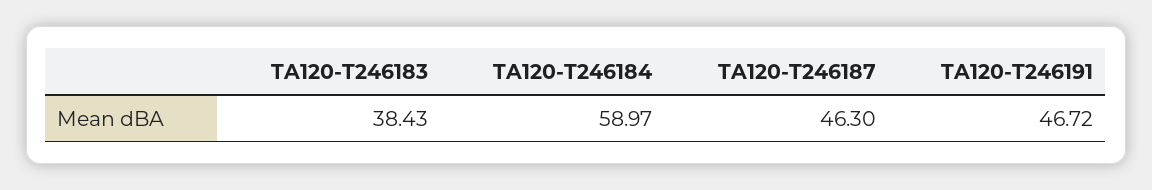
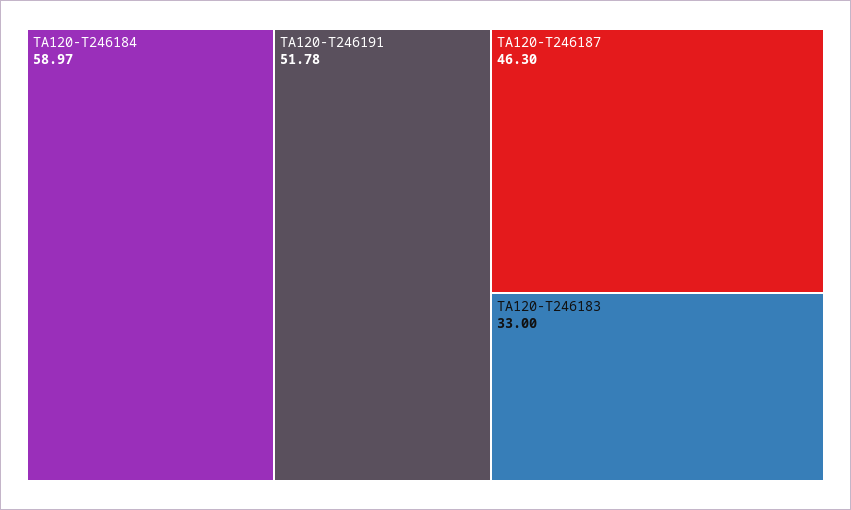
TA120-T246183: 38.43 -> 33
TA120-T246191: 46.72 -> 51.78

